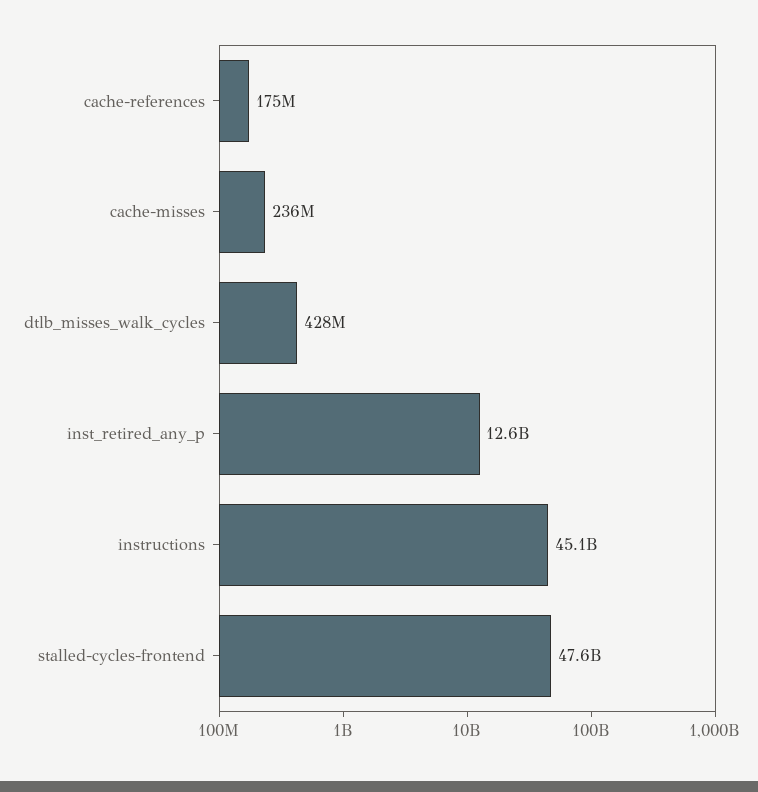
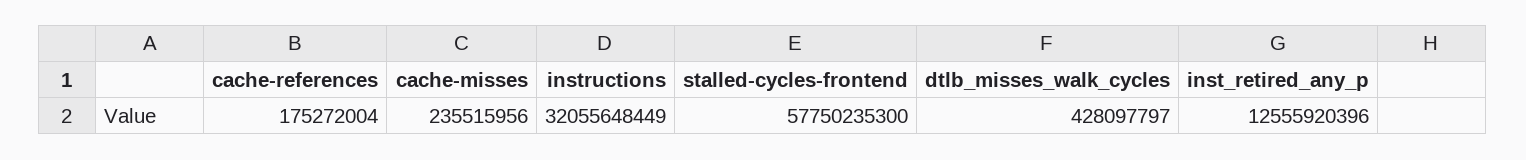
instructions: 45100000000 -> 32055648449
stalled-cycles-frontend: 47600000000 -> 57750235300

